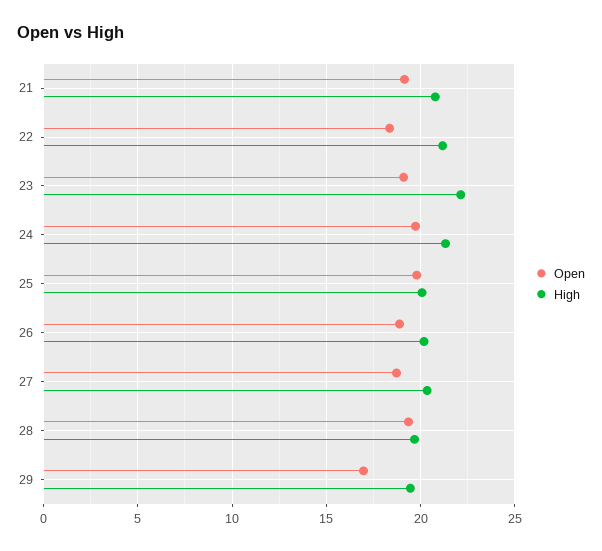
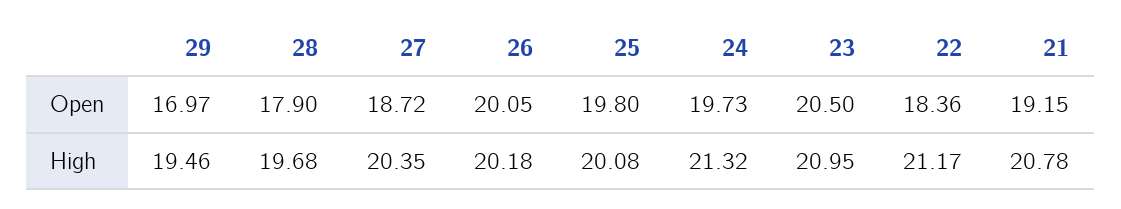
Open, 23: 19 -> 20.5
High, 23: 22 -> 20.95
Open, 26: 19 -> 20.05
Open, 28: 19.5 -> 17.9

